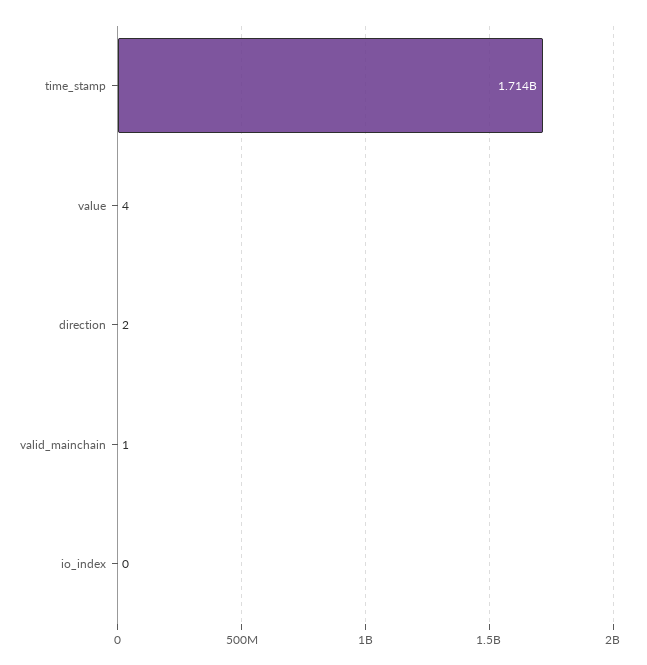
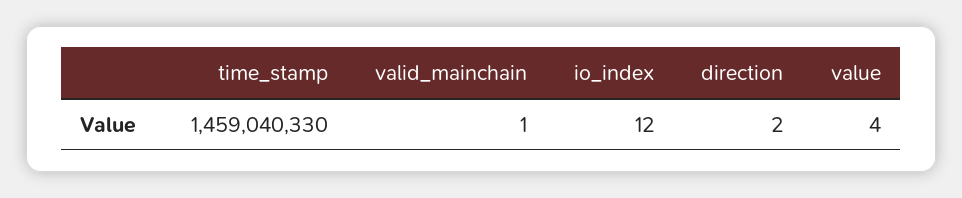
time_stamp: 1714000000 -> 1459040330
io_index: 0 -> 12

